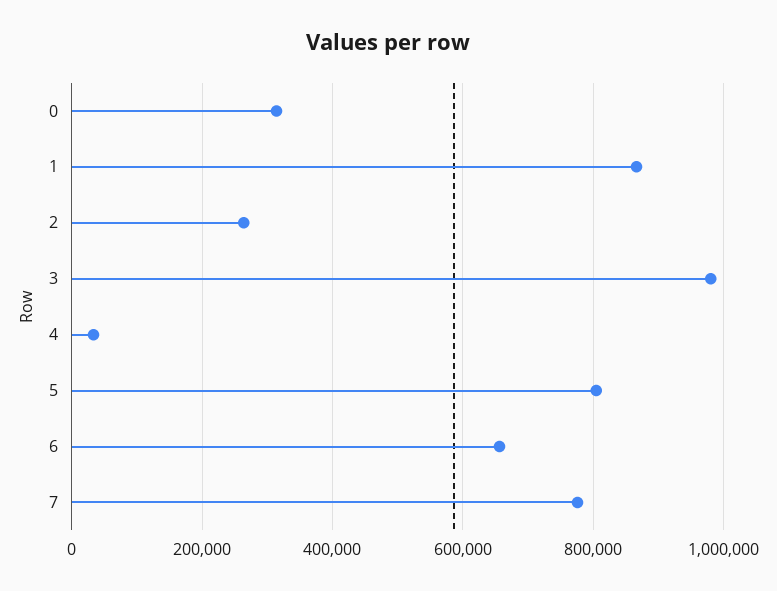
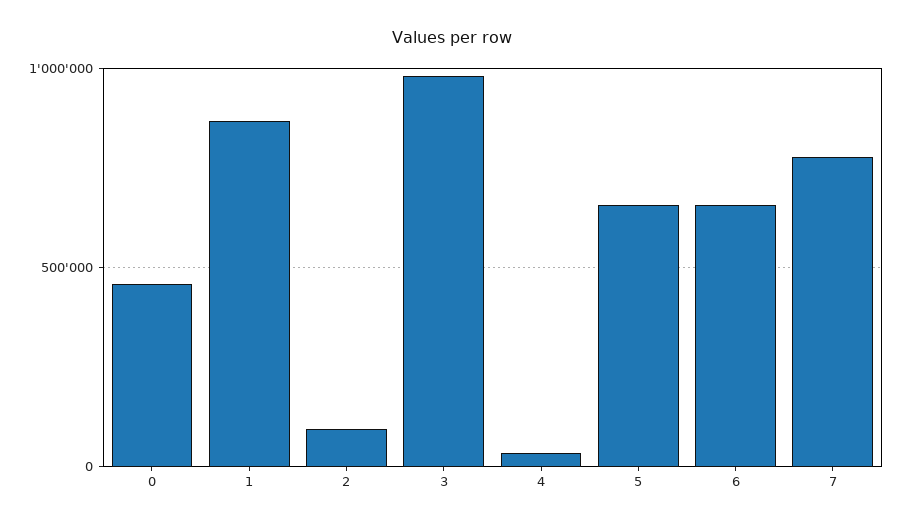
0: 320000 -> 450000
2: 260000 -> 100000
5: 800000 -> 650000

